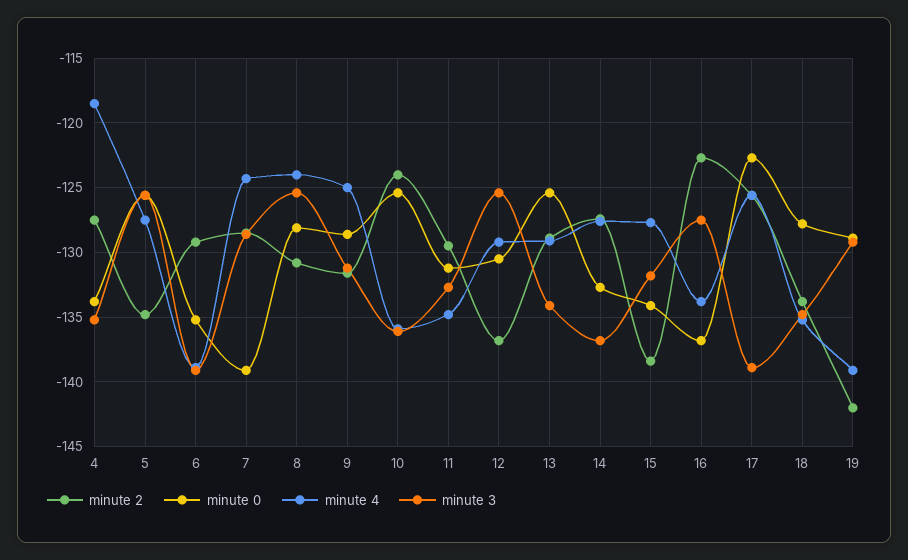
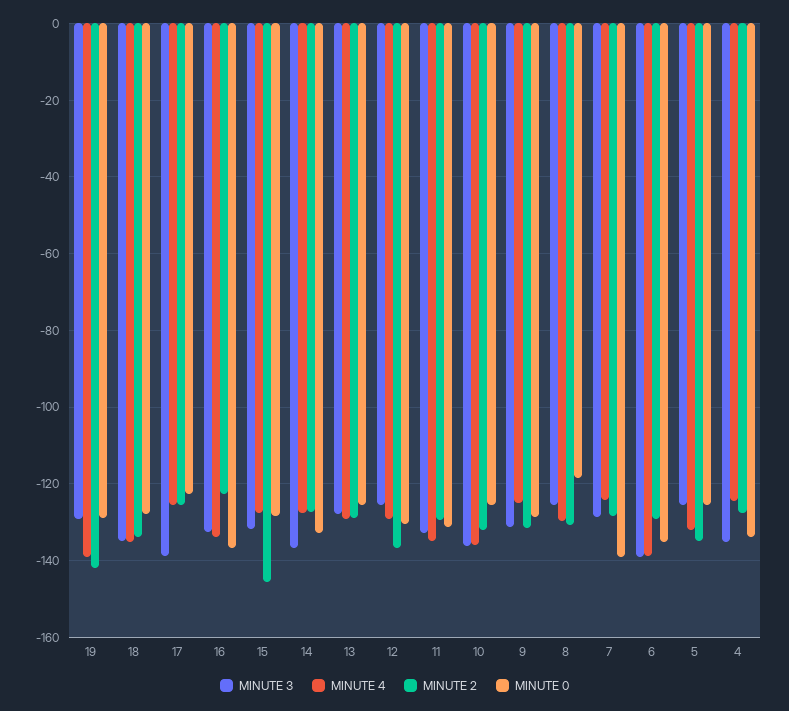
minute 4, 4: -118.5 -> -124
minute 4, 5: -127.5 -> -132
minute 0, 8: -128 -> -118
minute 4, 8: -124 -> -130
minute 2, 10: -124 -> -132
minute 3, 13: -134 -> -128
minute 2, 15: -138.5 -> -146
minute 0, 15: -134 -> -128
minute 3, 16: -127.5 -> -132

